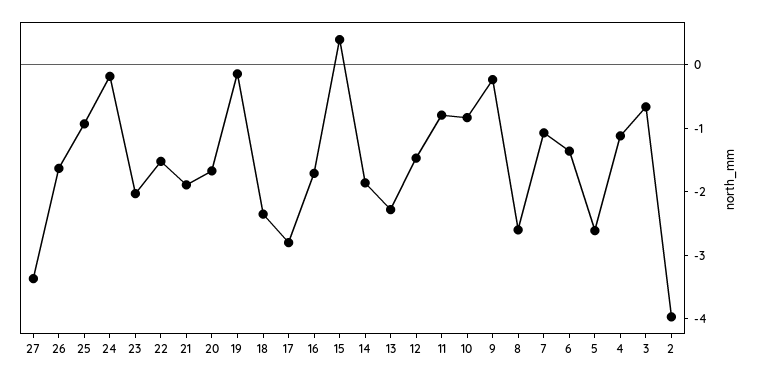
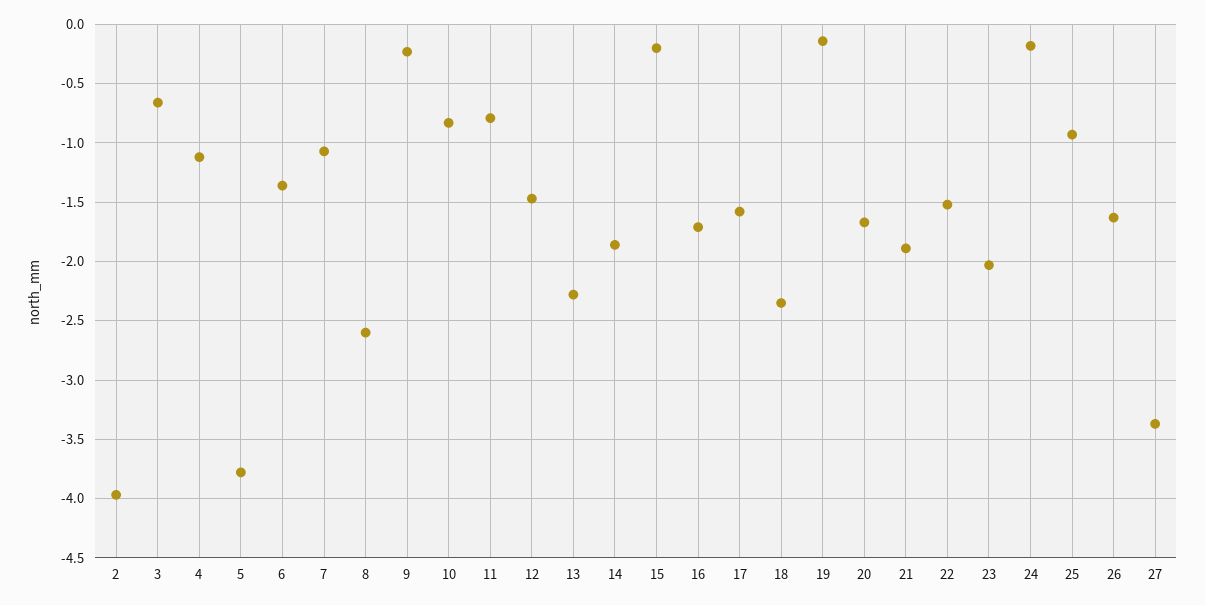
17: -2.8 -> -1.6
15: 0.4 -> -0.2
5: -2.6 -> -3.8

